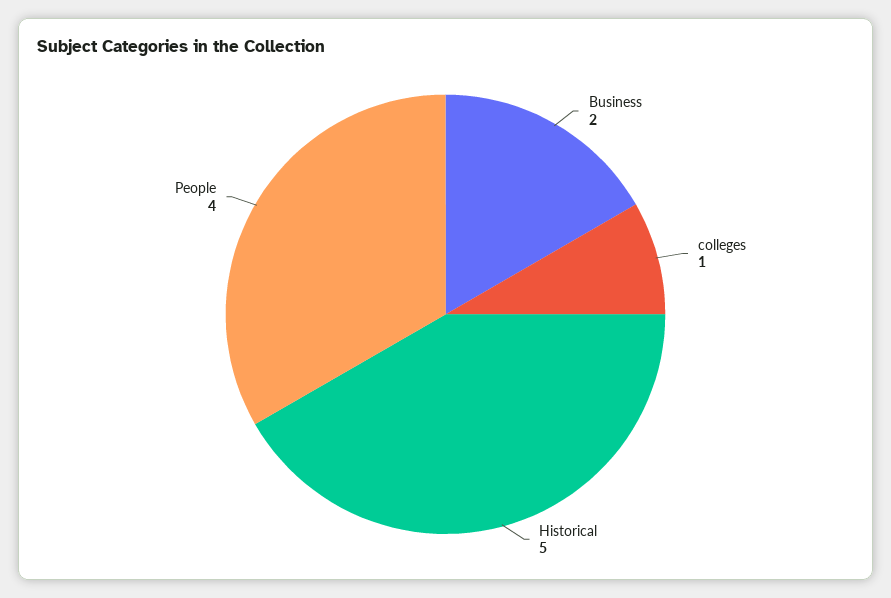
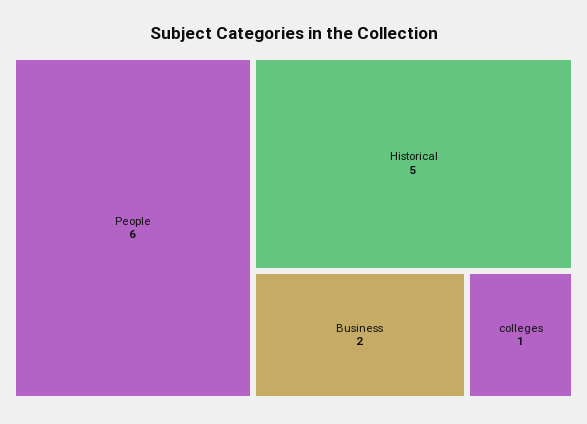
People: 4 -> 6

